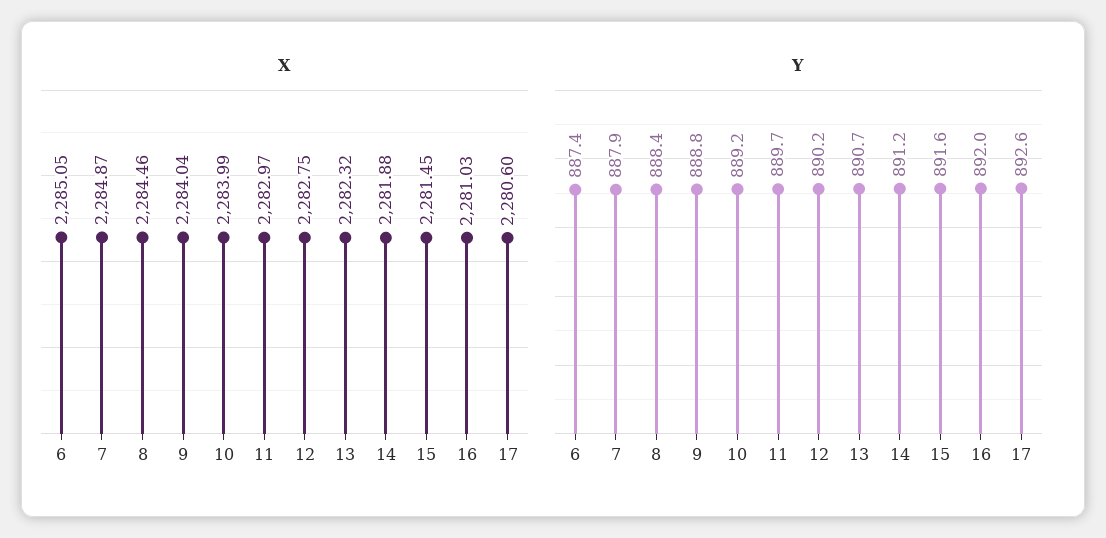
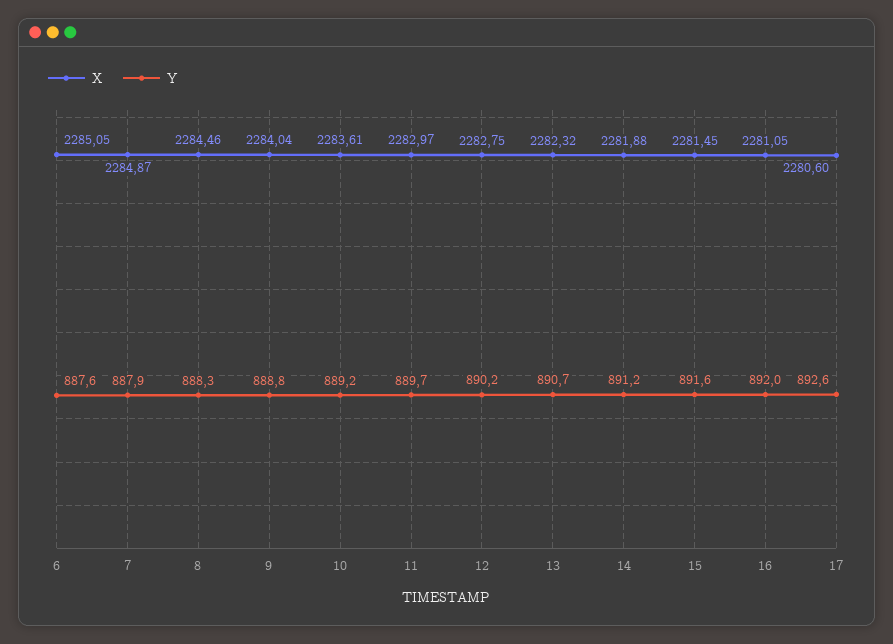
X, 10: 2283.99 -> 2283.61
X, 16: 2281.03 -> 2281.05
Y, 6: 887.4 -> 887.6
Y, 8: 888.4 -> 888.3

